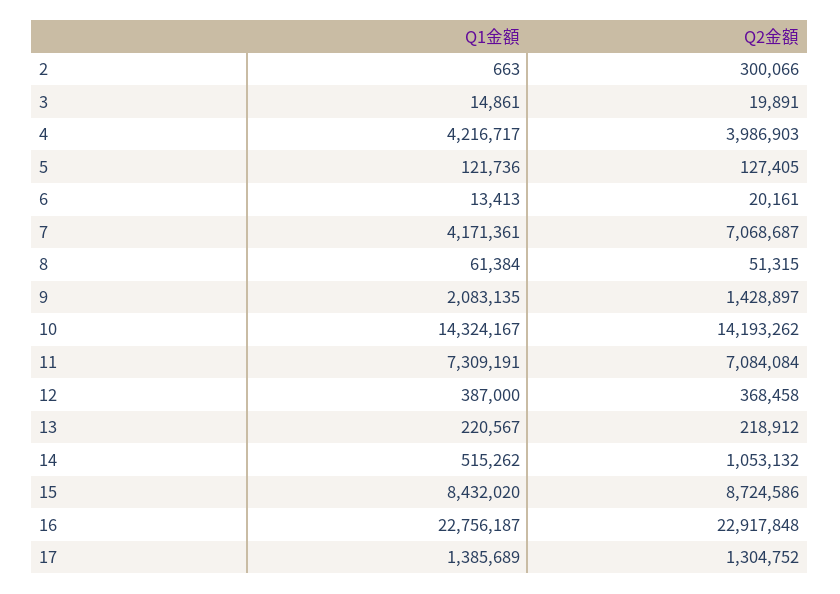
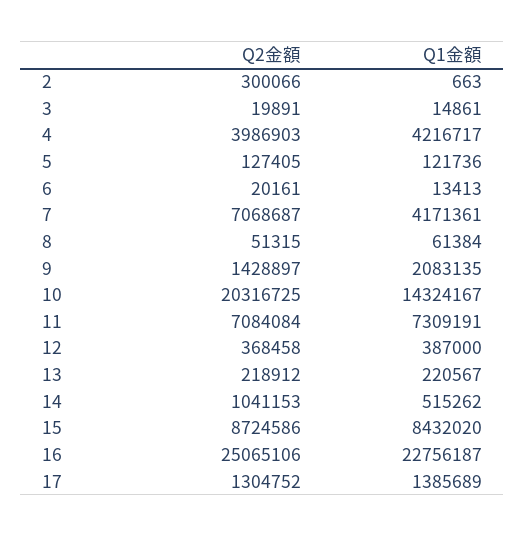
Q2金額, 10: 14193262 -> 20316725
Q2金額, 14: 1053132 -> 1041153
Q2金額, 16: 22917848 -> 25065106

